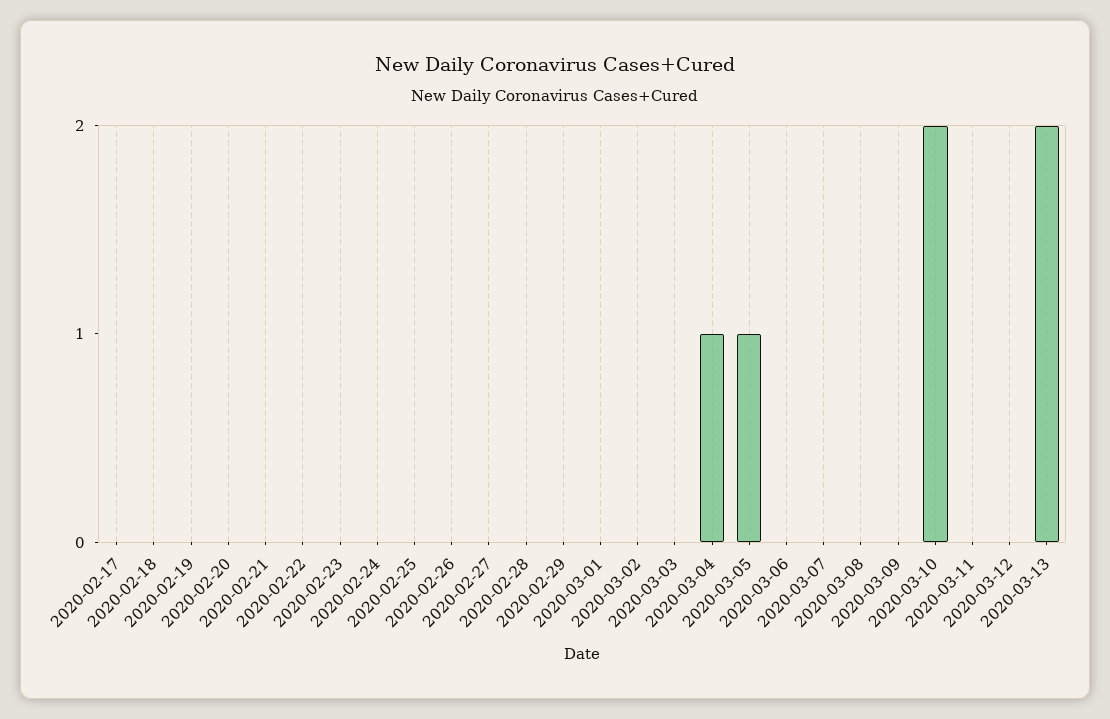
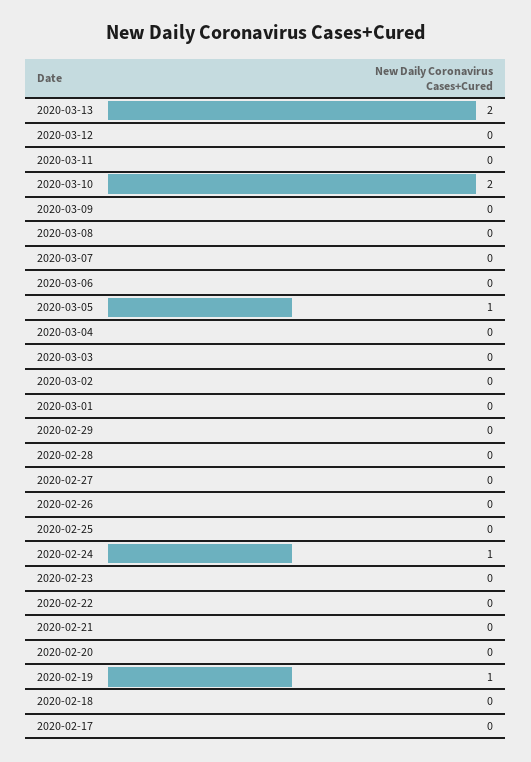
2020-02-19: 0 -> 1
2020-02-24: 0 -> 1
2020-03-04: 1 -> 0

